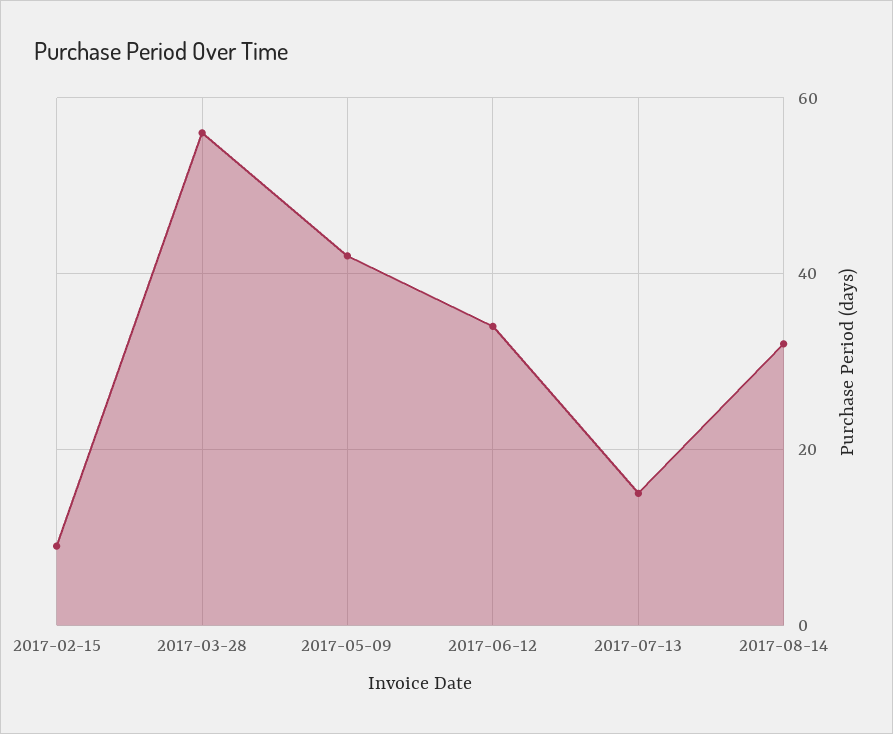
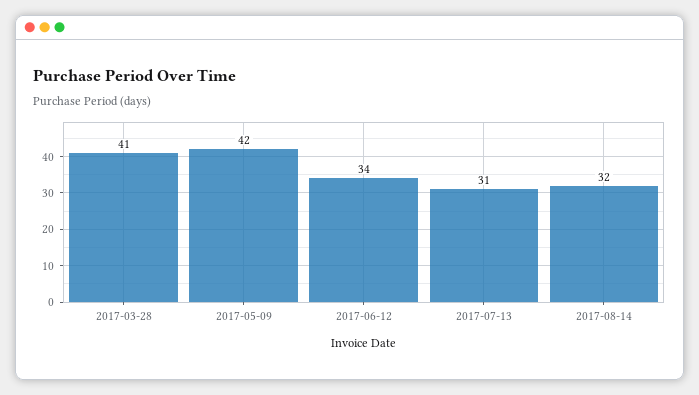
2017-02-15: 10 -> none
2017-03-28: 55 -> 41
2017-07-13: 15 -> 31

